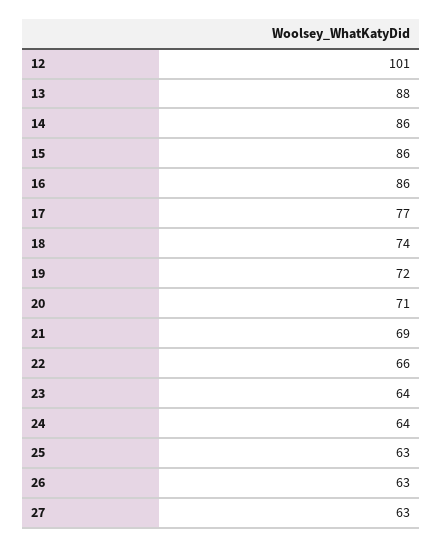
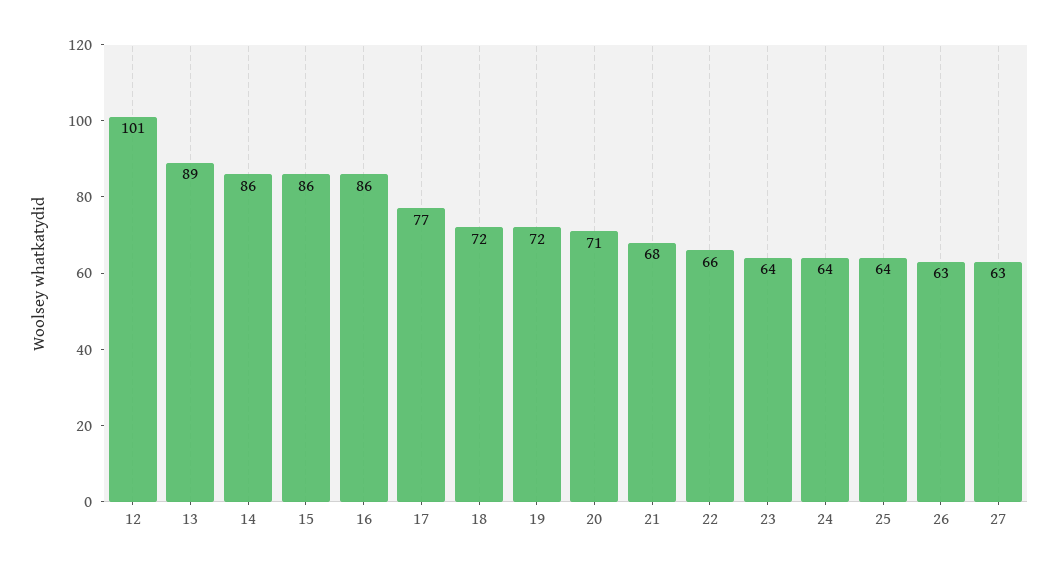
13: 88 -> 89
18: 74 -> 72
21: 69 -> 68
25: 63 -> 64

